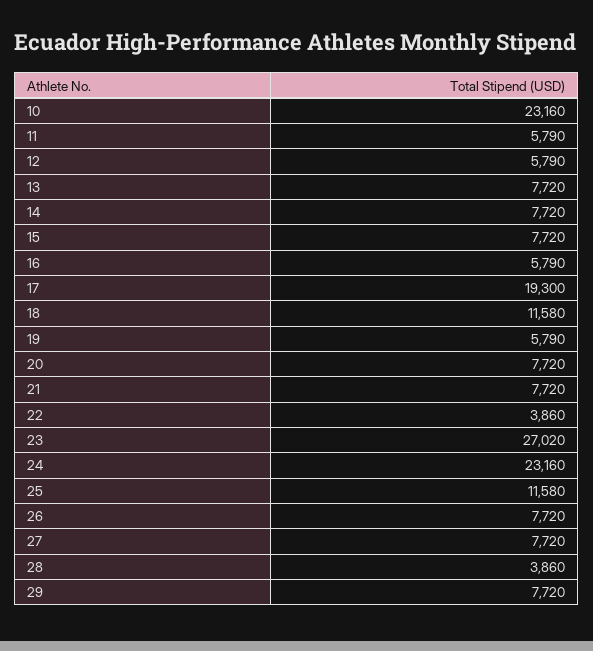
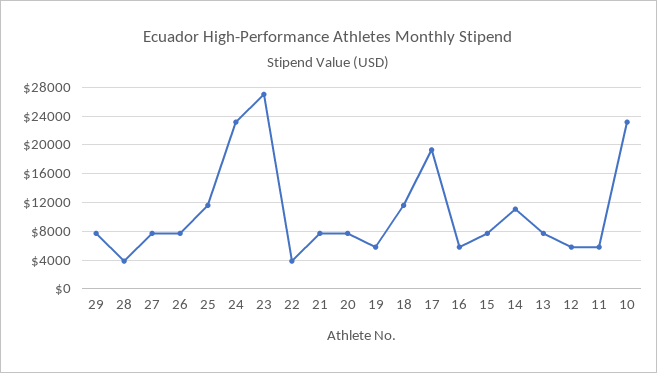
14: 7720 -> 11000

